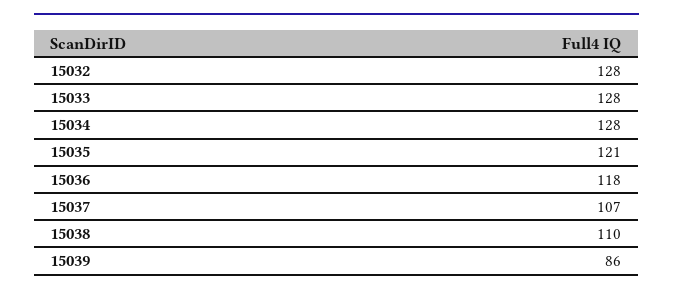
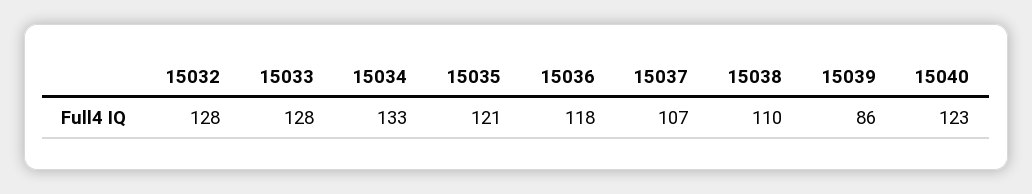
15034: 128 -> 133
15040: none -> 123

